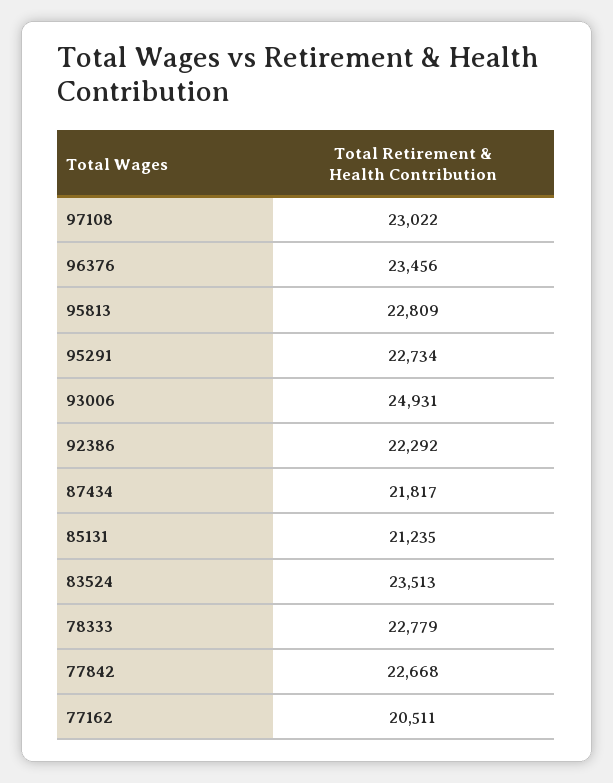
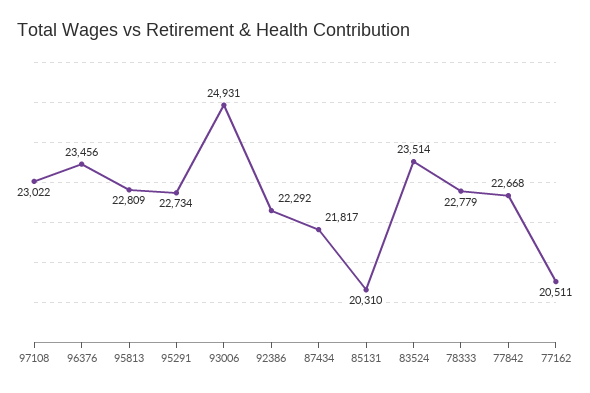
85131: 21235 -> 20310
83524: 23513 -> 23514

